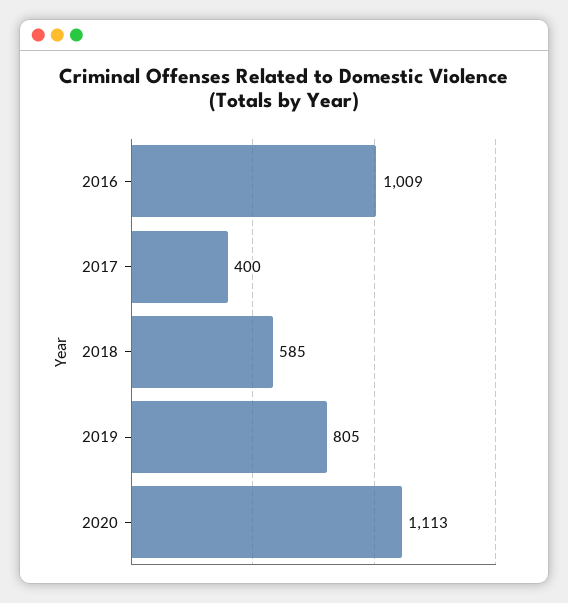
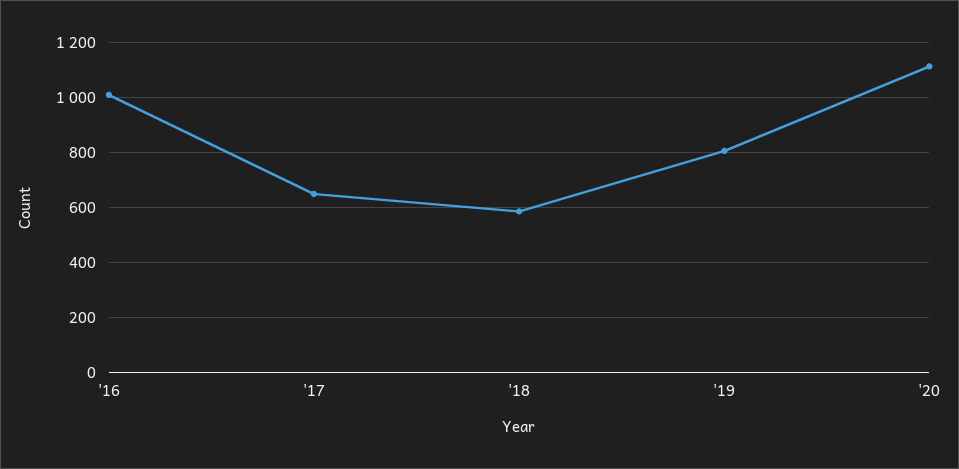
2017: 400 -> 650

